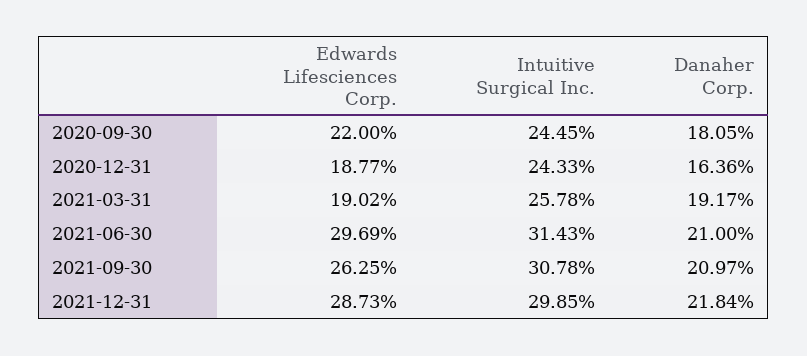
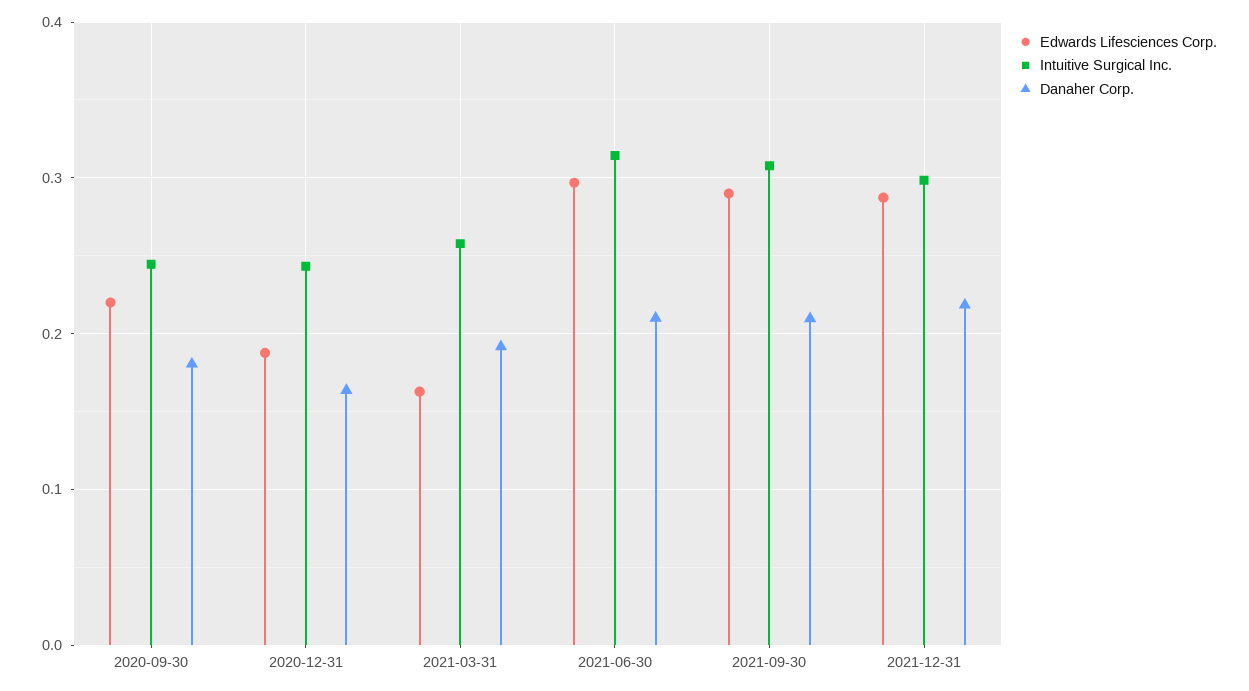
Edwards Lifesciences Corp., 2021-03-31: 0.1902 -> 0.16
Edwards Lifesciences Corp., 2021-09-30: 0.2625 -> 0.29

